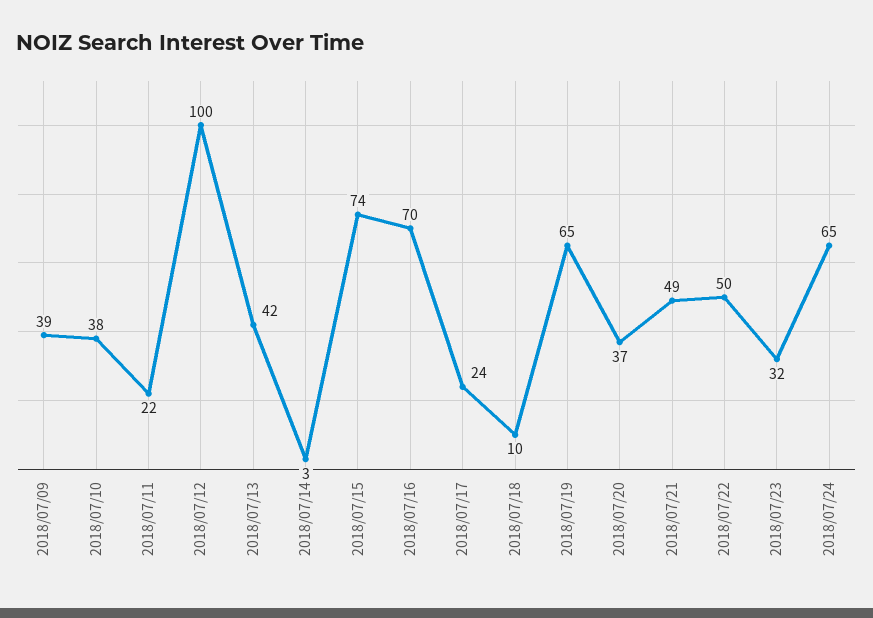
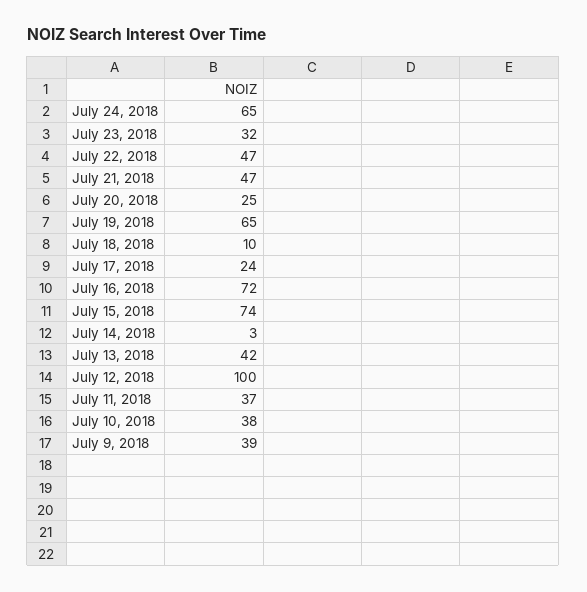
2018/07/11: 22 -> 37
2018/07/16: 70 -> 72
2018/07/20: 37 -> 25
2018/07/21: 49 -> 47
2018/07/22: 50 -> 47

